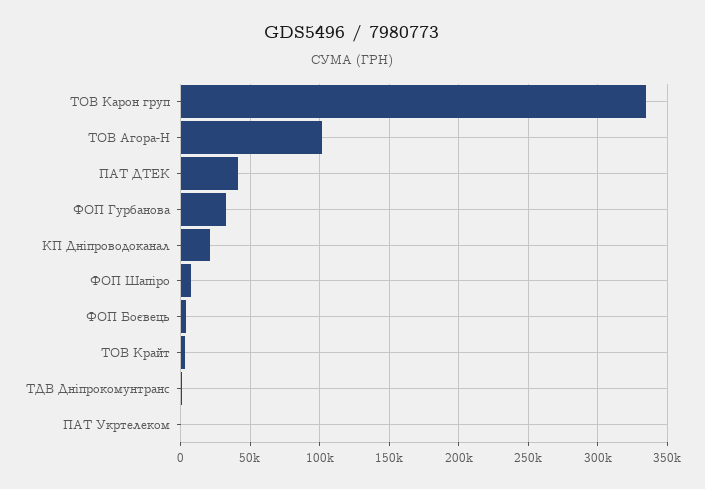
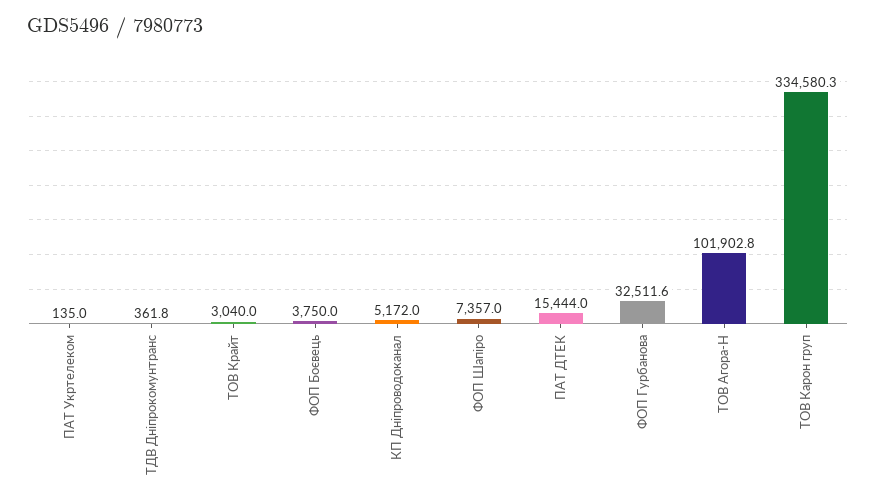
ПАТ ДТЕК: 40000 -> 15444
КП Дніпроводоканал: 20000 -> 5172

